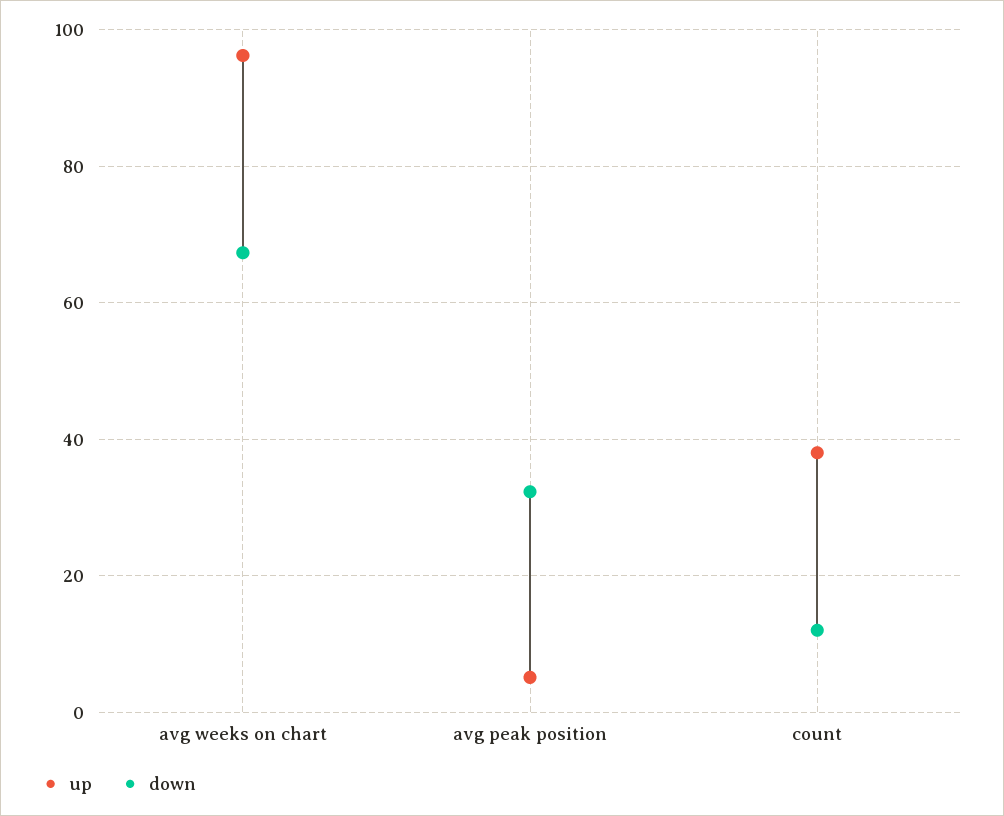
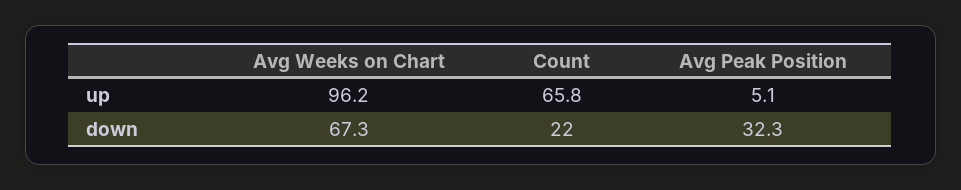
up, count: 38 -> 65.8
down, count: 12 -> 22

